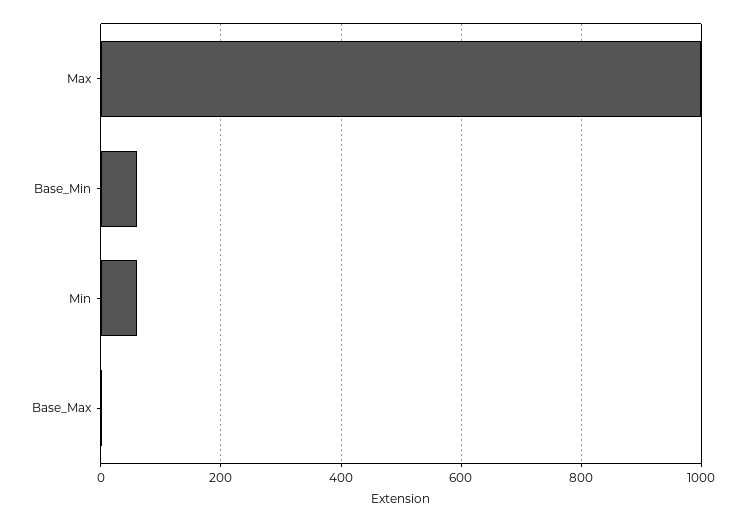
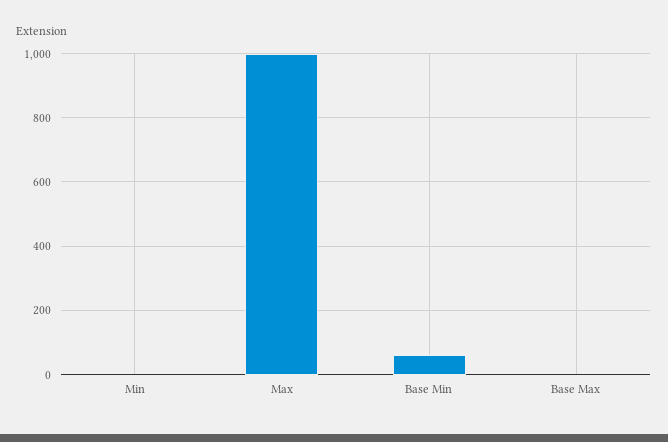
Min: 60 -> 0

